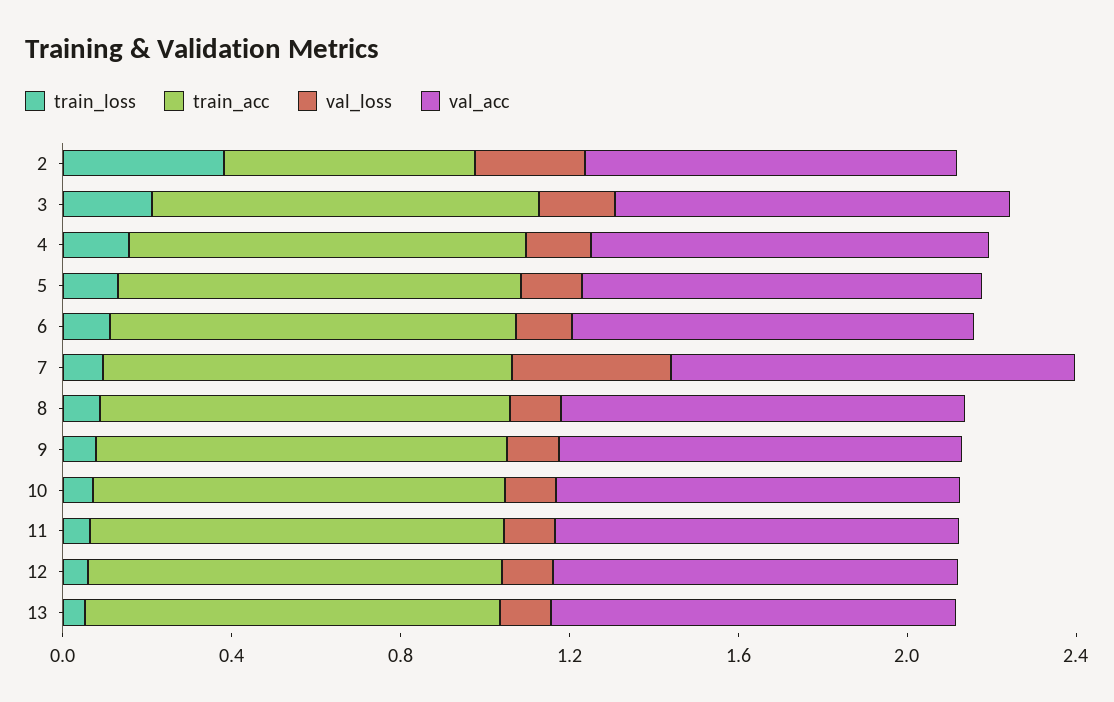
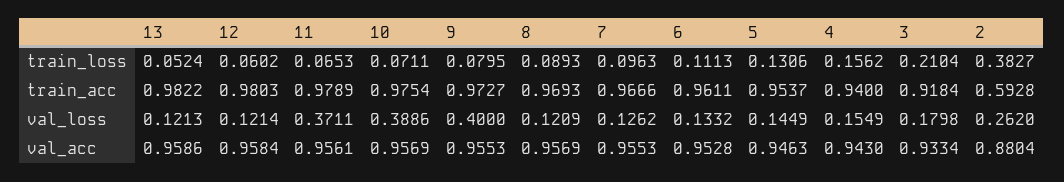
val_loss, 7: 0.4 -> 0.1262
val_loss, 9: 0.1 -> 0.4
val_loss, 10: 0.1 -> 0.3886
val_loss, 11: 0.1 -> 0.3711

